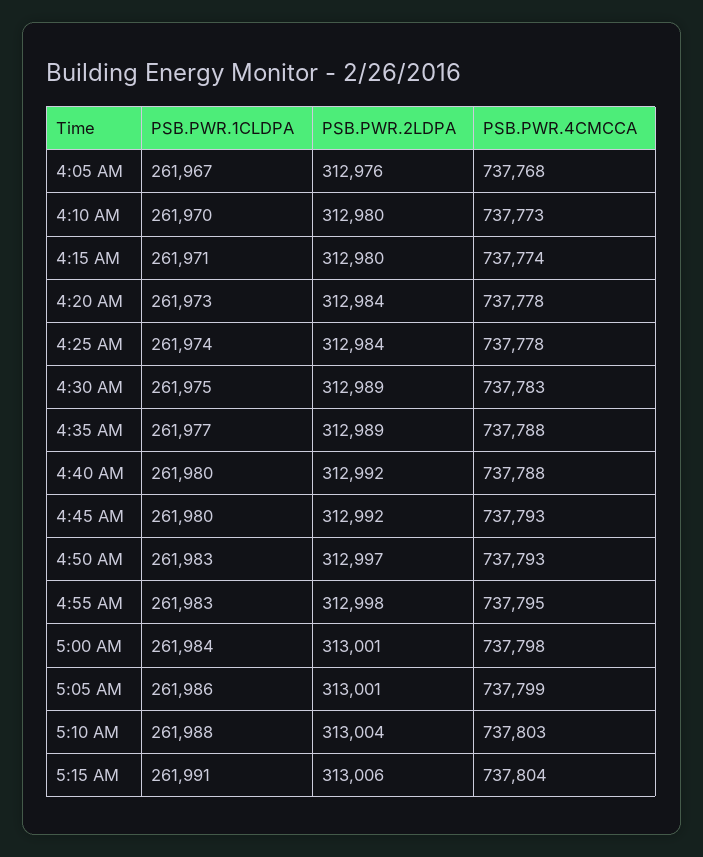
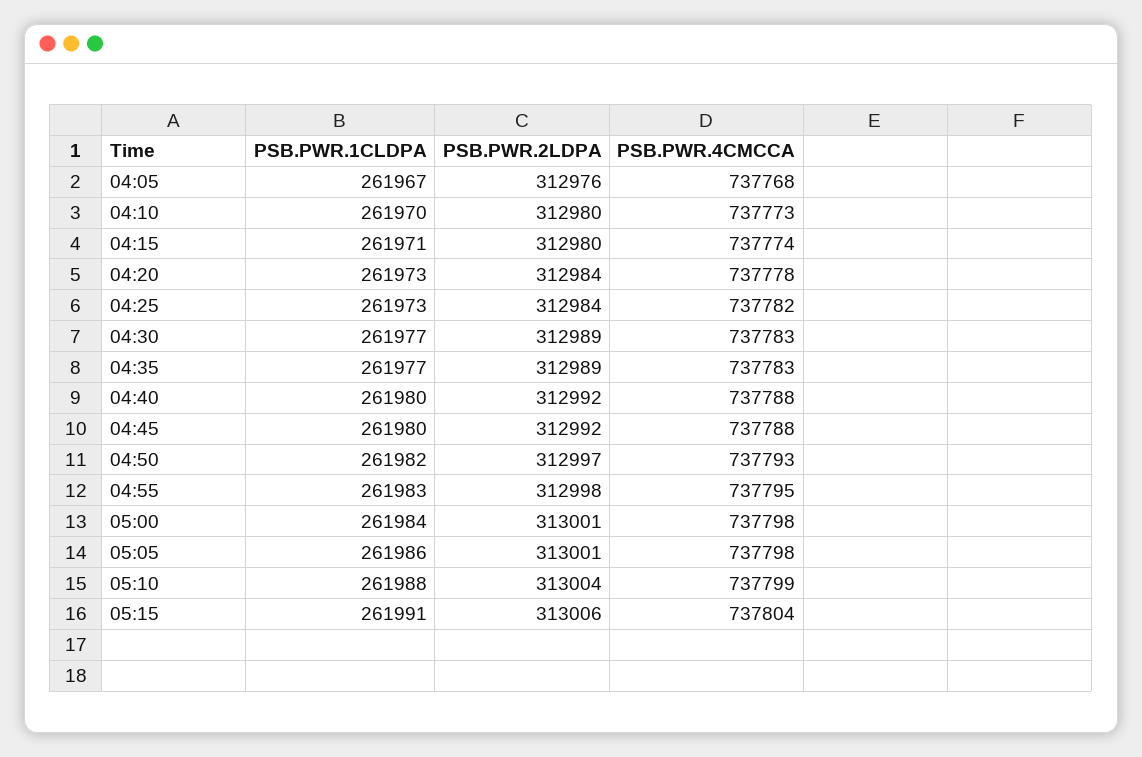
PSB.PWR.1CLDPA, 4:25 AM: 261974 -> 261973
PSB.PWR.4CMCCA, 4:25 AM: 737778 -> 737782
PSB.PWR.1CLDPA, 4:30 AM: 261975 -> 261977
PSB.PWR.4CMCCA, 4:35 AM: 737788 -> 737783
PSB.PWR.4CMCCA, 4:45 AM: 737793 -> 737788
PSB.PWR.1CLDPA, 4:50 AM: 261983 -> 261982
PSB.PWR.4CMCCA, 5:05 AM: 737799 -> 737798
PSB.PWR.4CMCCA, 5:10 AM: 737803 -> 737799

